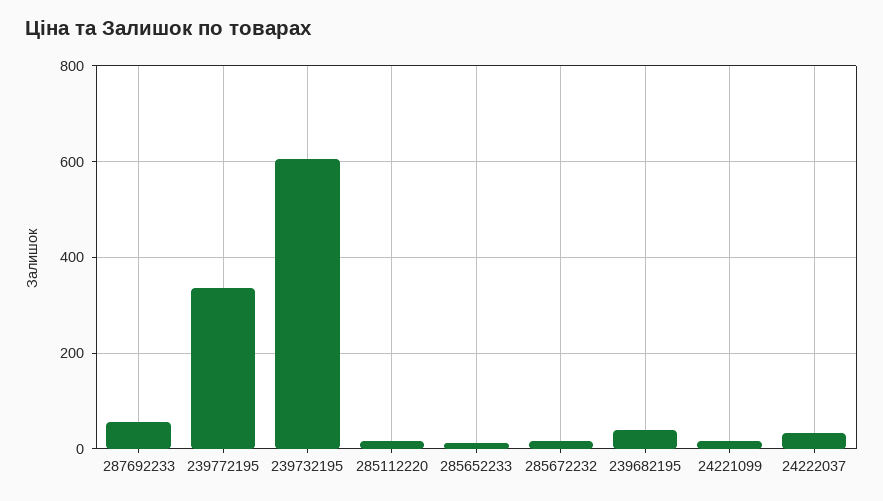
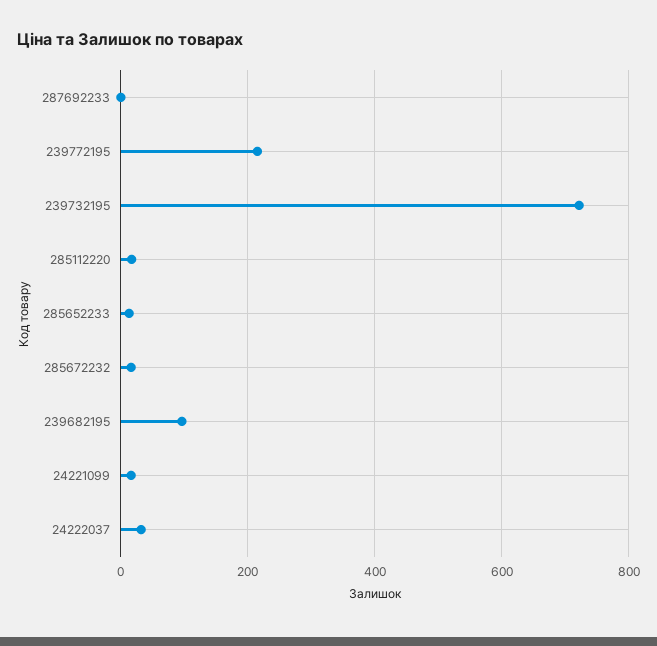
287692233: 60 -> 0
239772195: 340 -> 220
239732195: 600 -> 720
239682195: 40 -> 100

